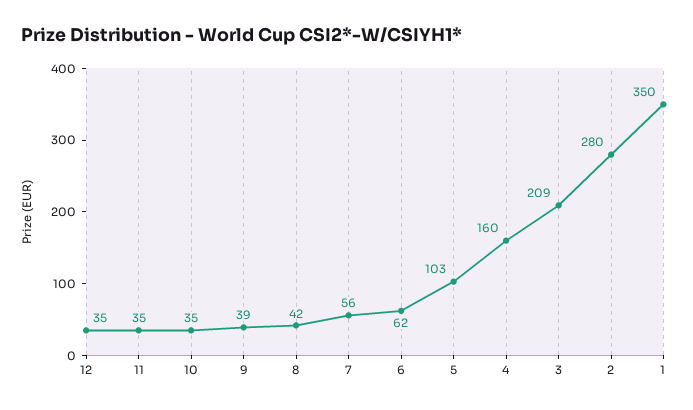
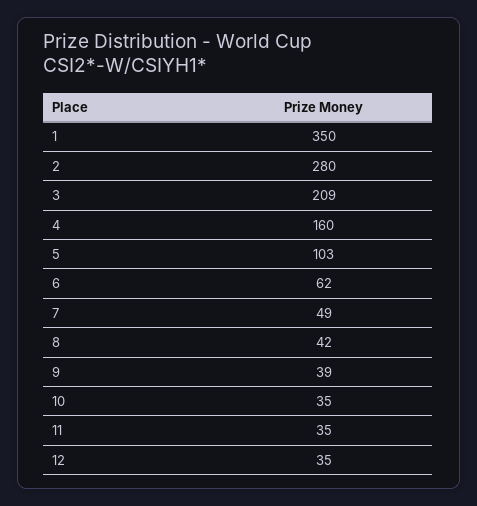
7: 56 -> 49

